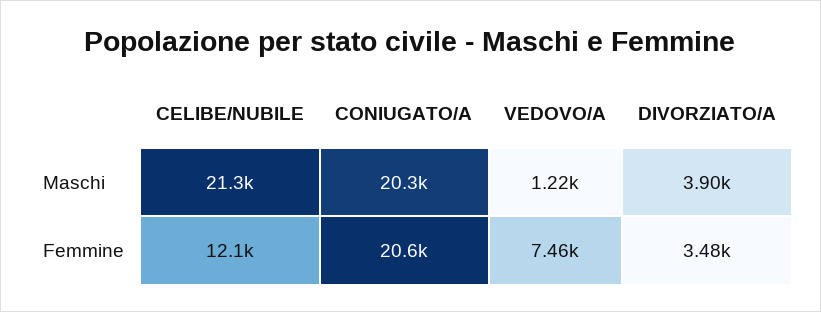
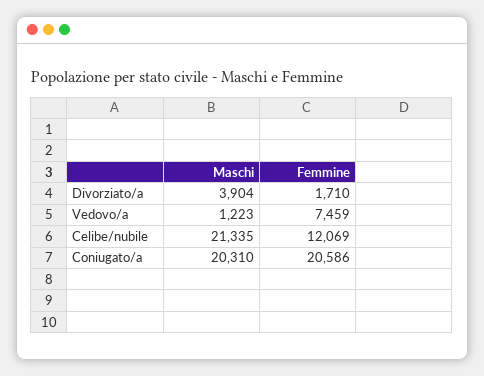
DIVORZIATO/A, Femmine: 3480 -> 1710

